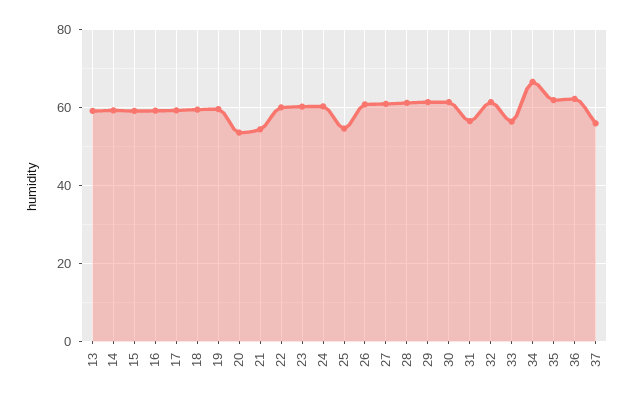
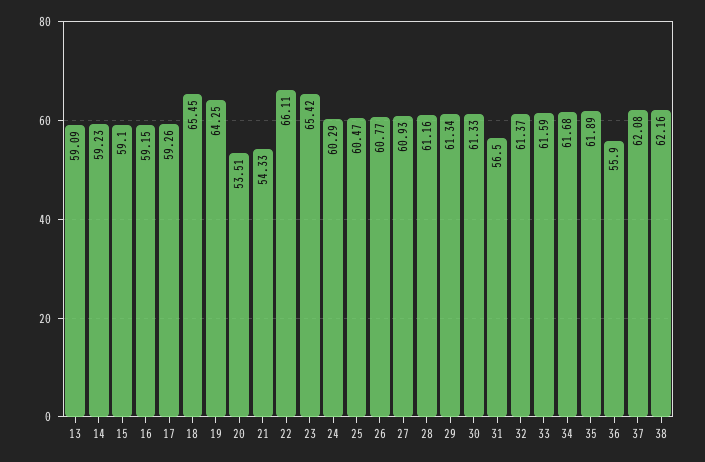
18: 60 -> 65.45
19: 60 -> 64.25
22: 60 -> 66.11
23: 60 -> 65.42
25: 54 -> 60.47
33: 56 -> 61.59
34: 66 -> 61.68
36: 62 -> 55.9
37: 56 -> 62.08
38: none -> 62.16

